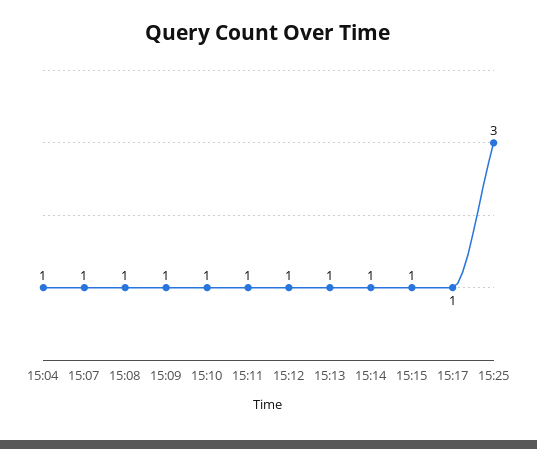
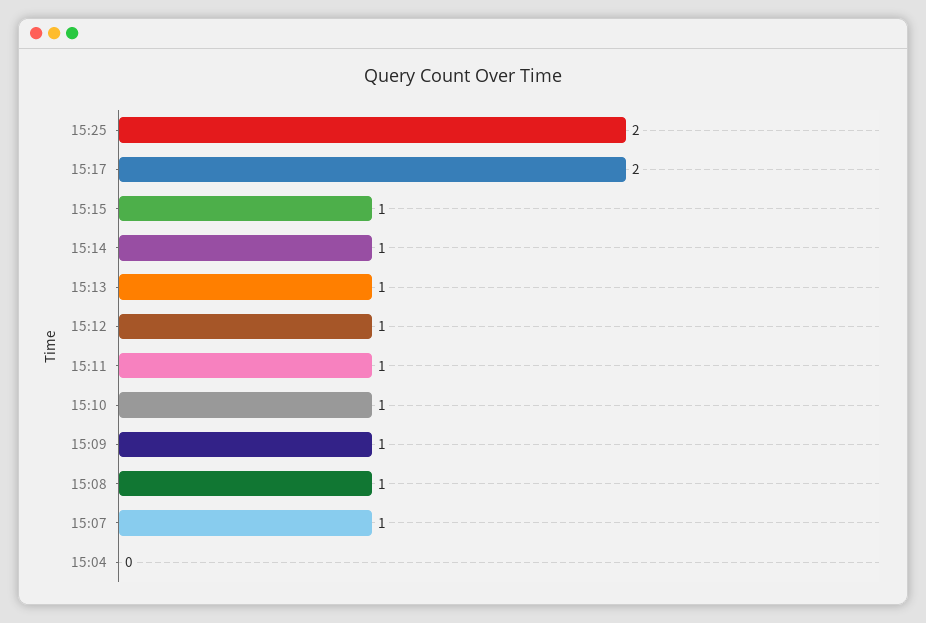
15:04: 1 -> 0
15:17: 1 -> 2
15:25: 3 -> 2

